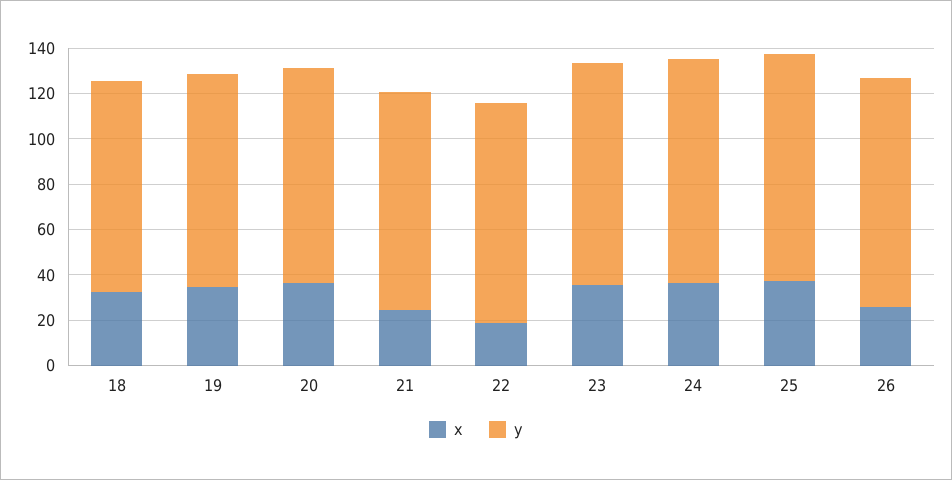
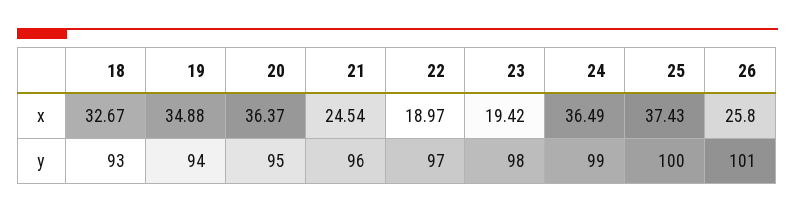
x, 23: 35 -> 19.42

